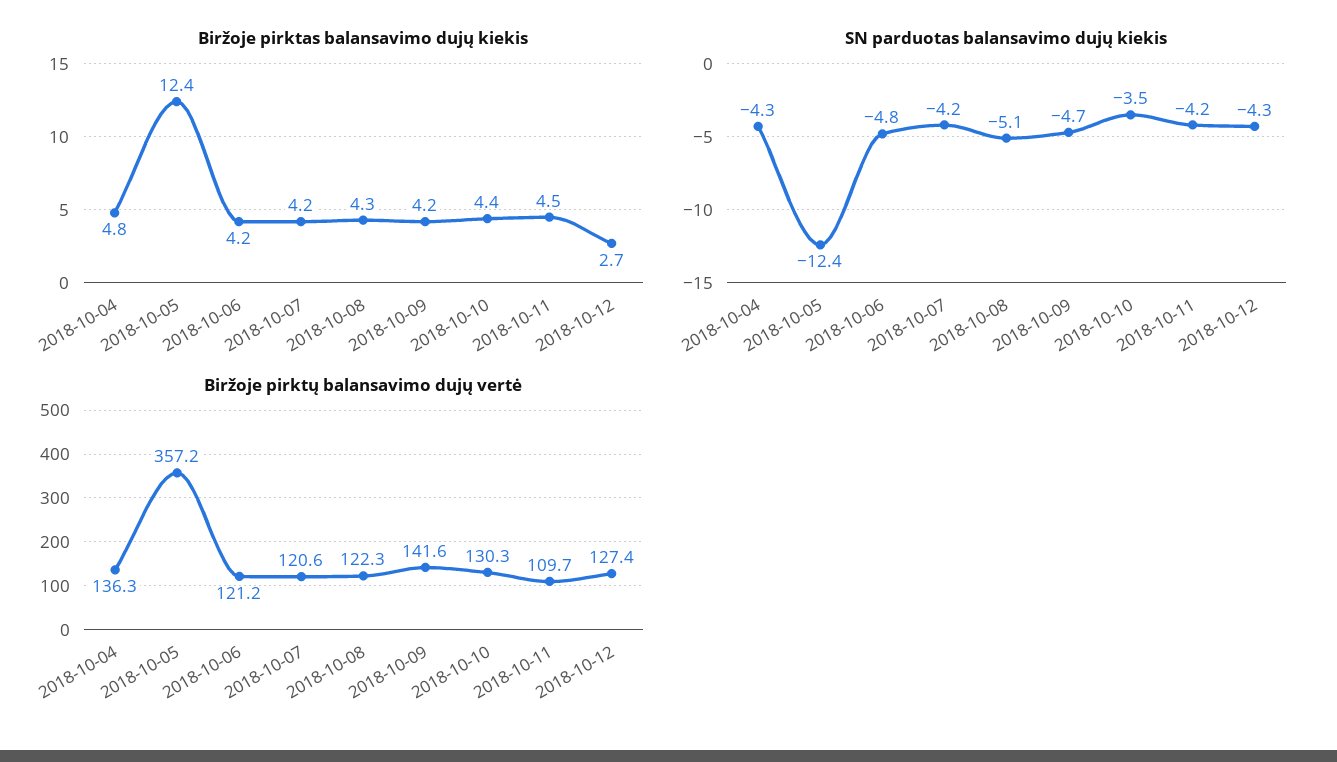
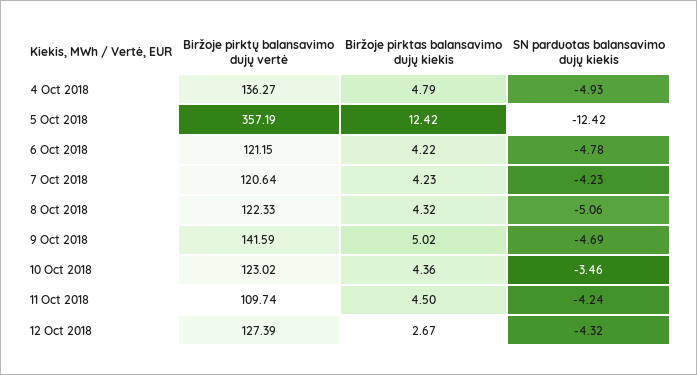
Biržoje pirktas balansavimo dujų kiekis, 2018-10-09: 4.2 -> 5.02
SN parduotas balansavimo dujų kiekis, 2018-10-04: -4.3 -> -4.93
Biržoje pirktų balansavimo dujų vertė, 2018-10-10: 130.3 -> 123.02

